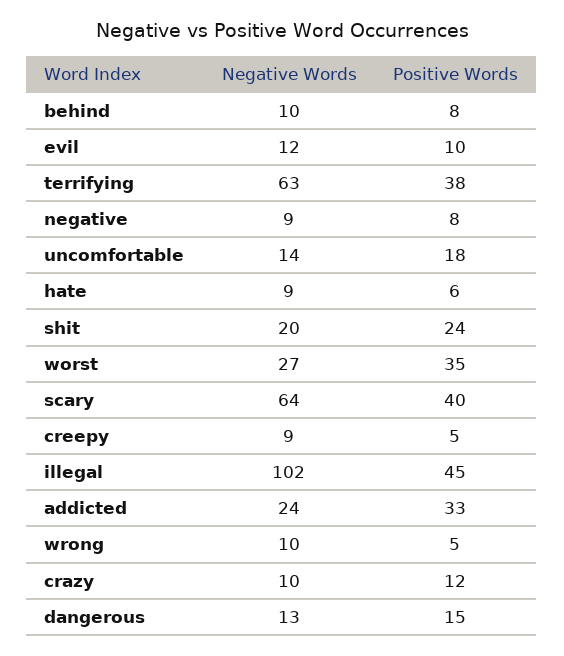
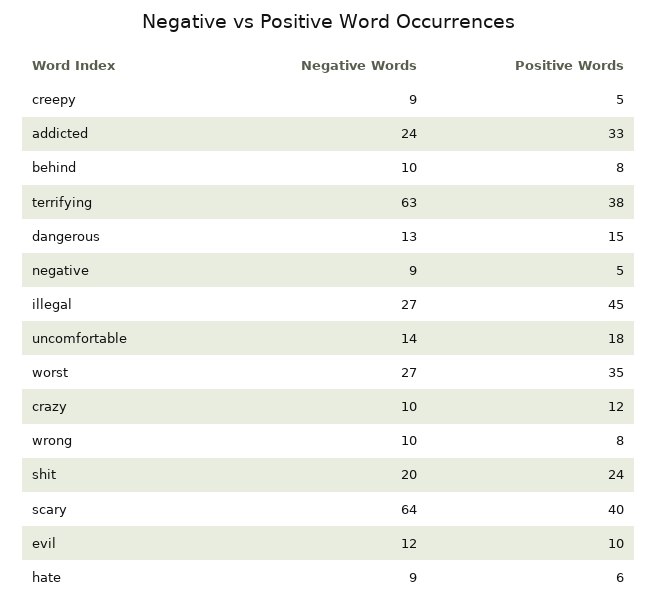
Positive Words, negative: 8 -> 5
Negative Words, illegal: 102 -> 27
Positive Words, wrong: 5 -> 8

